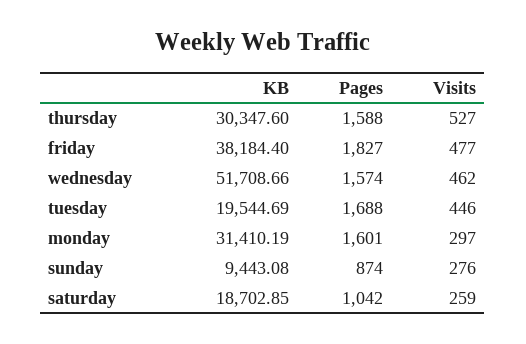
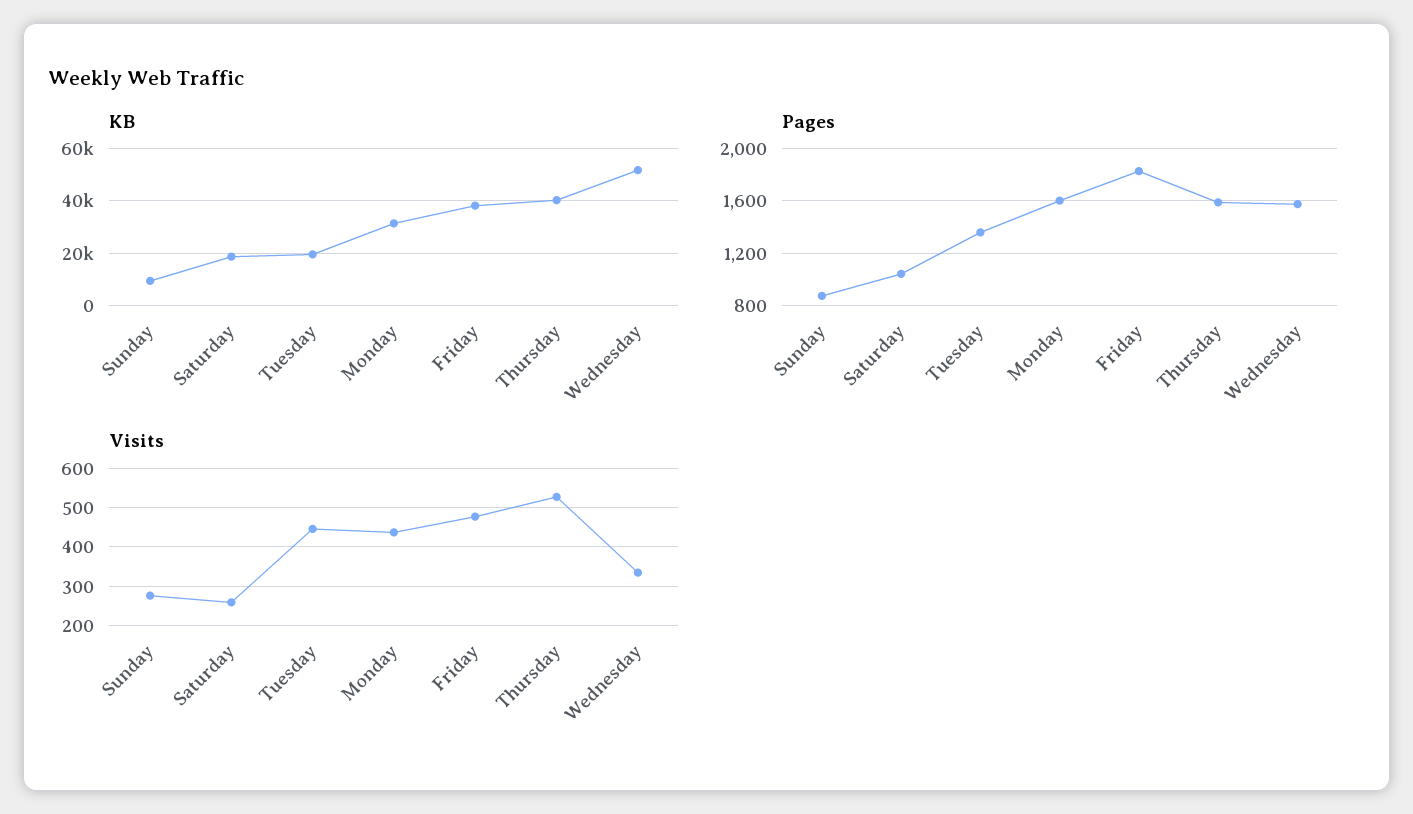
KB, thursday: 30347.6 -> 40000
Visits, wednesday: 462 -> 340
Pages, tuesday: 1688 -> 1350
Visits, monday: 297 -> 440

